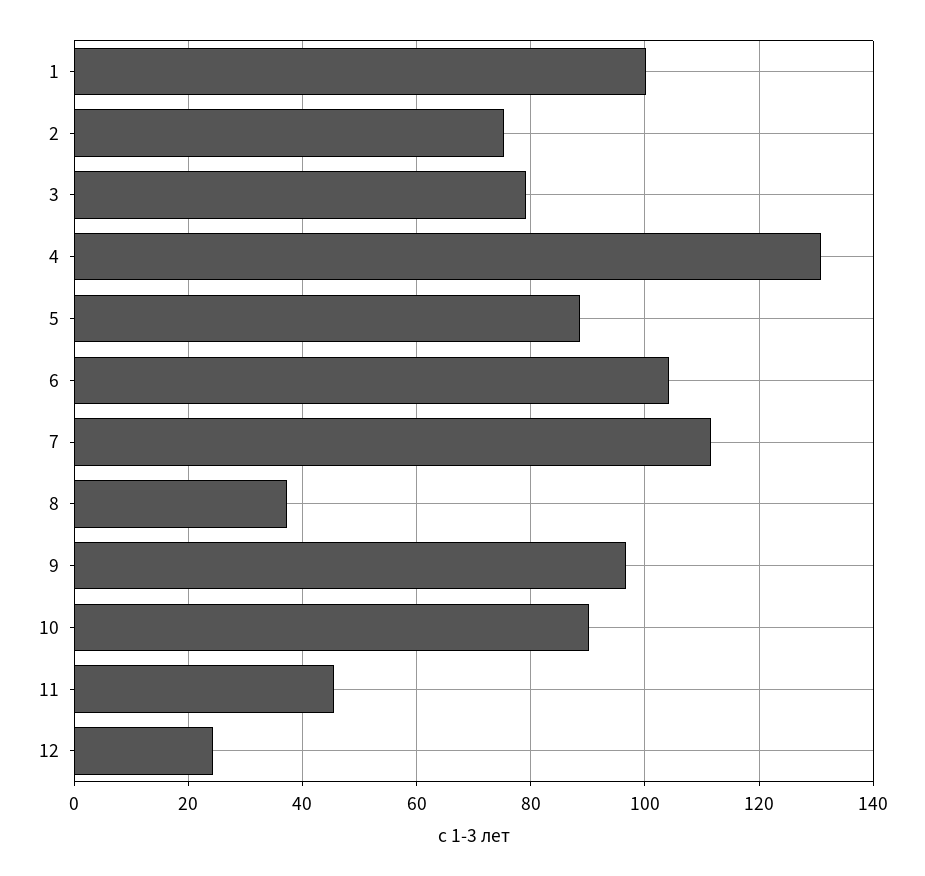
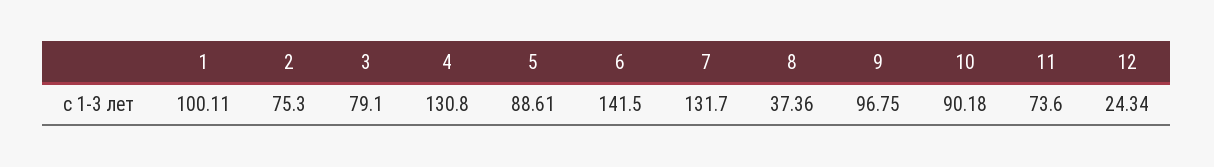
6: 104 -> 141.5
7: 112 -> 131.7
11: 46 -> 73.6

